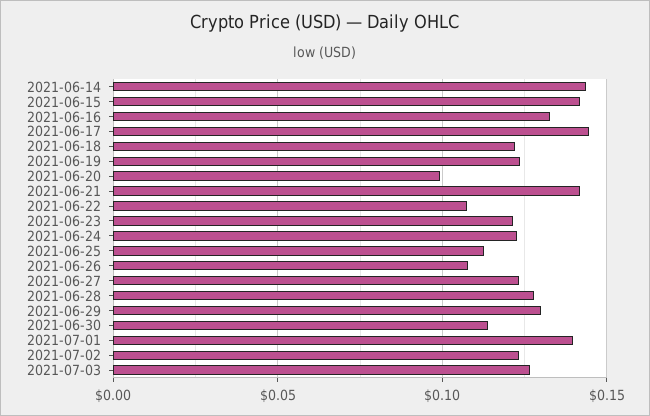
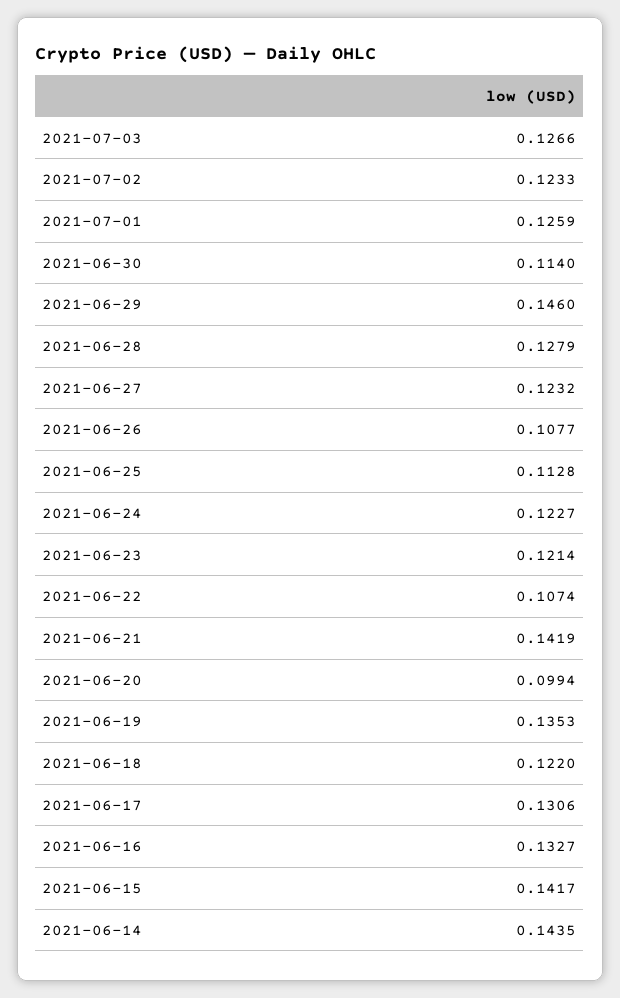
2021-06-17: 0.145 -> 0.1306
2021-06-19: 0.125 -> 0.1353
2021-06-29: 0.13 -> 0.146
2021-07-01: 0.14 -> 0.1259

